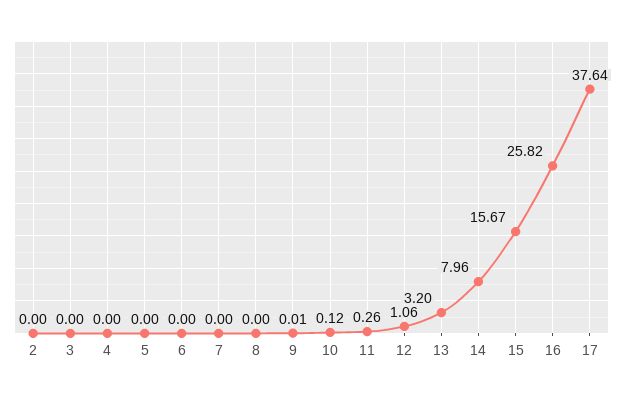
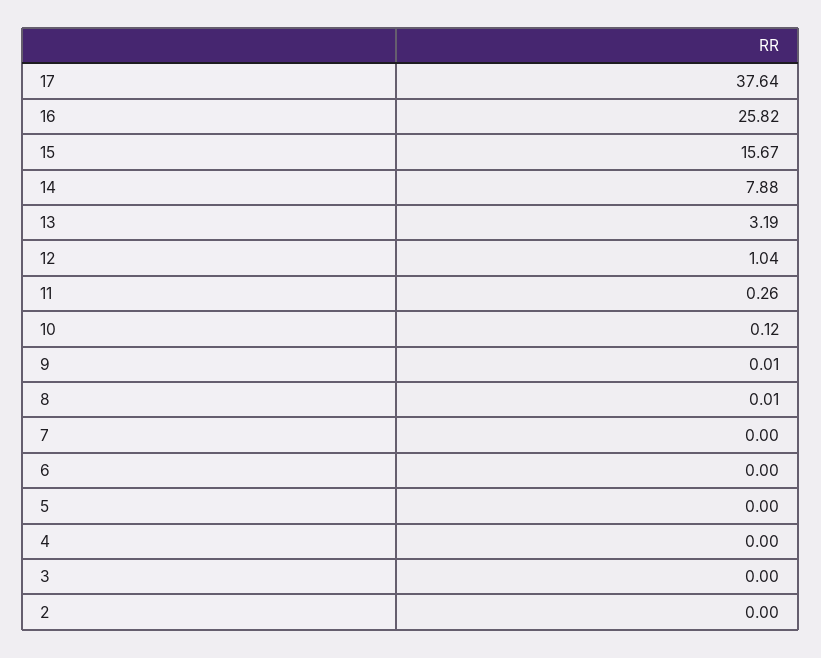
8: 0 -> 0.01
12: 1.06 -> 1.04
13: 3.2 -> 3.19
14: 7.96 -> 7.88

